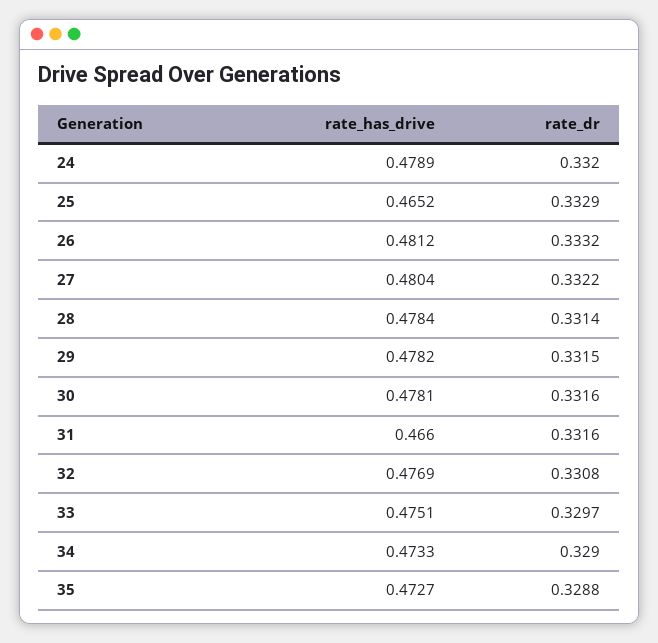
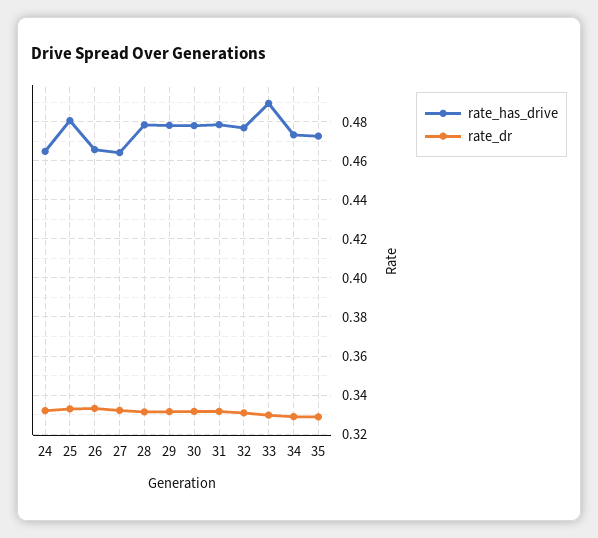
rate_has_drive, 24: 0.4789 -> 0.465
rate_has_drive, 25: 0.4652 -> 0.48
rate_has_drive, 26: 0.4812 -> 0.465
rate_has_drive, 27: 0.4804 -> 0.465
rate_has_drive, 31: 0.466 -> 0.48
rate_has_drive, 33: 0.4751 -> 0.49

